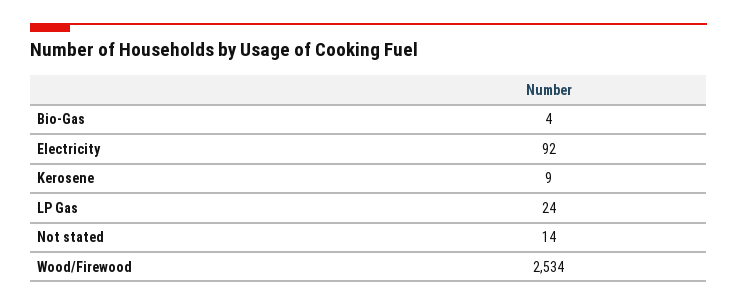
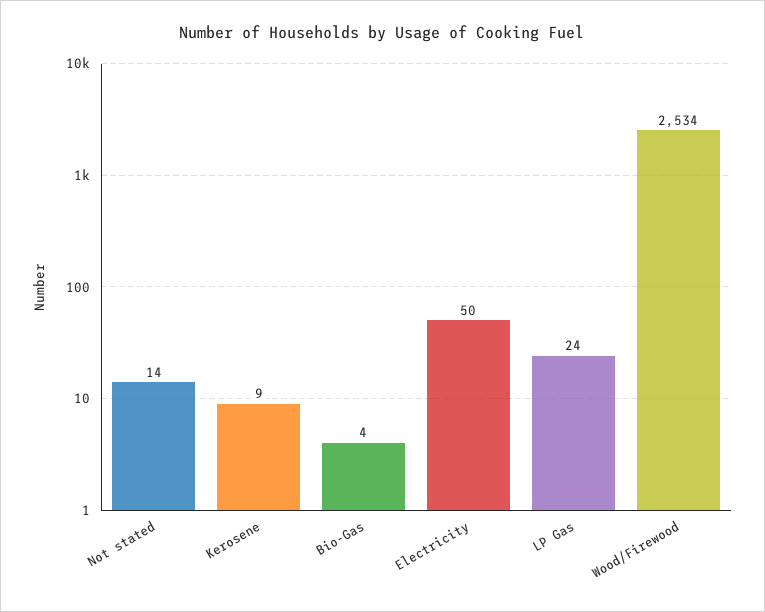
Electricity: 92 -> 50

